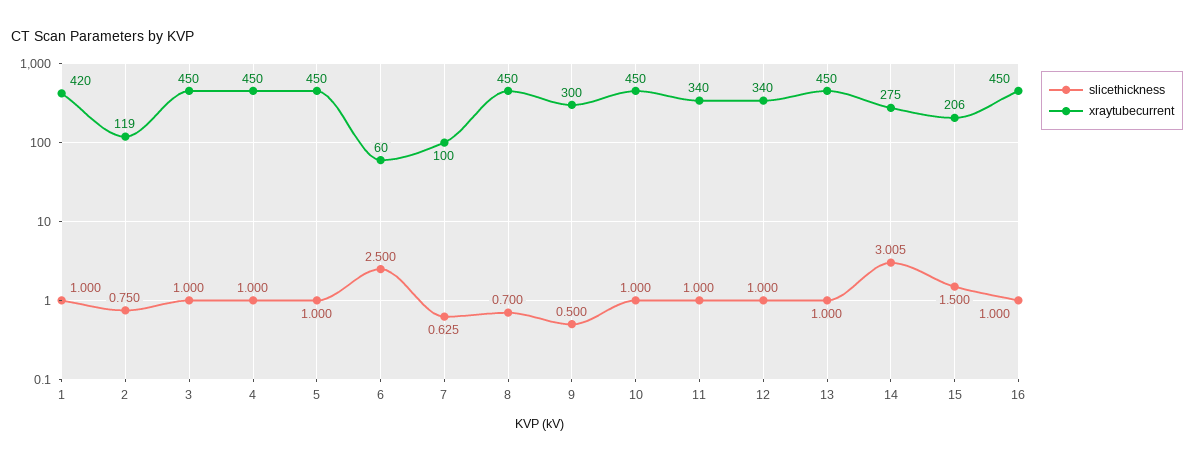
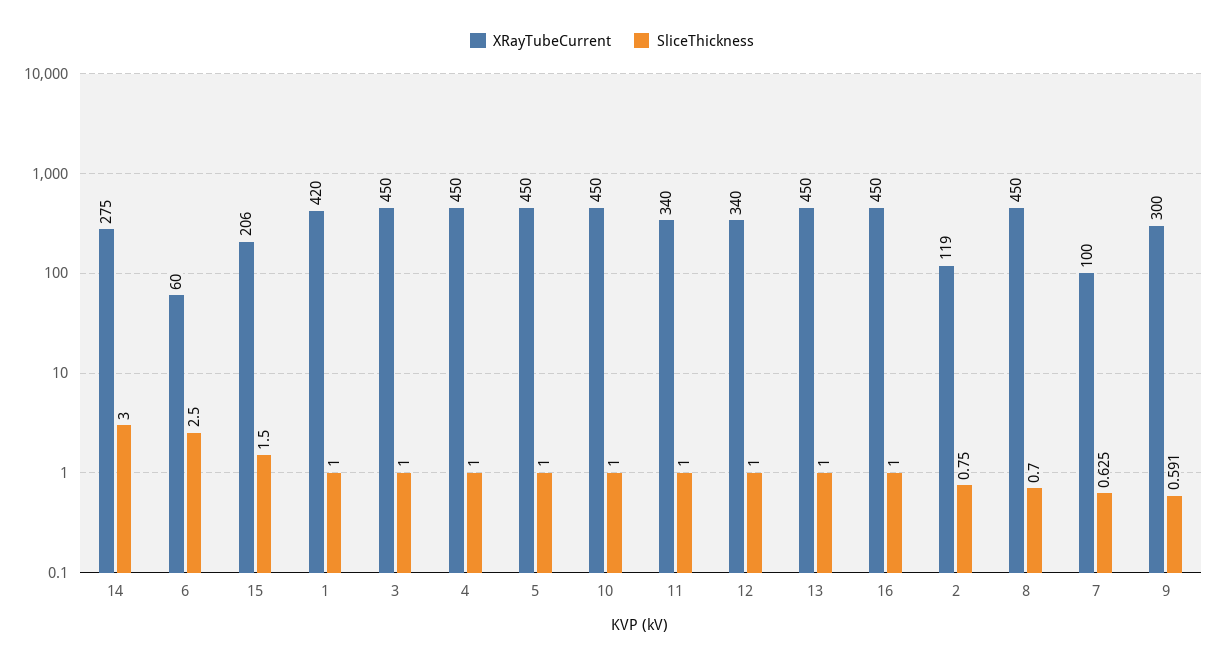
slicethickness, 9: 0.5 -> 0.591
slicethickness, 14: 3.005 -> 3

